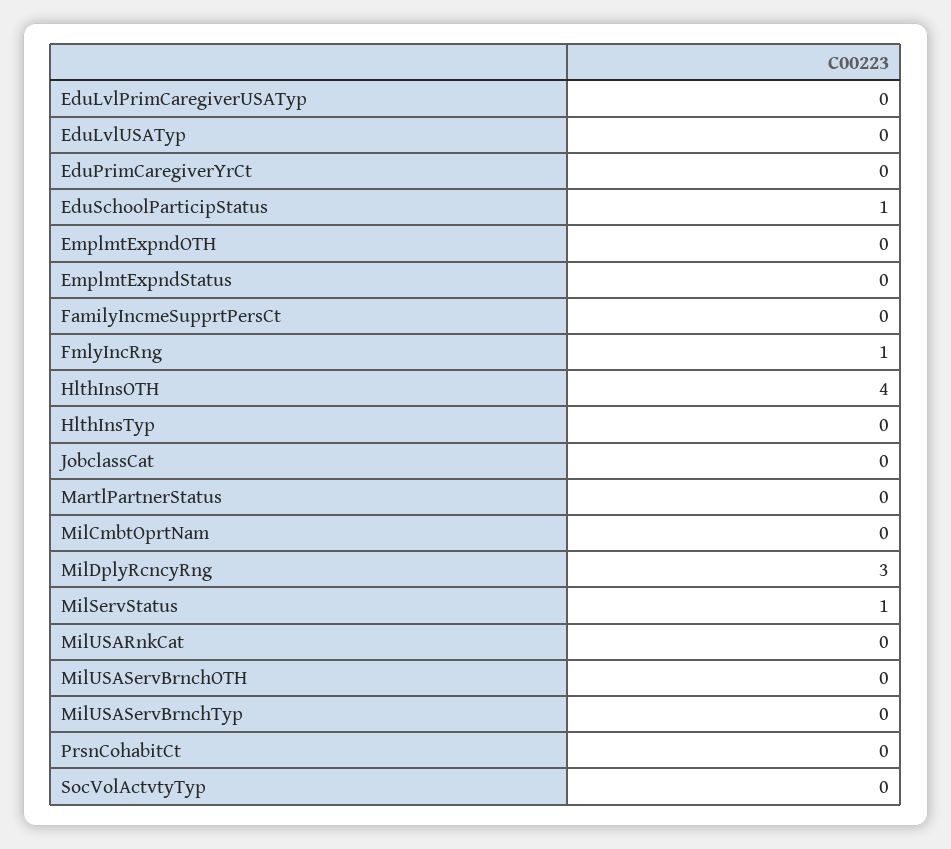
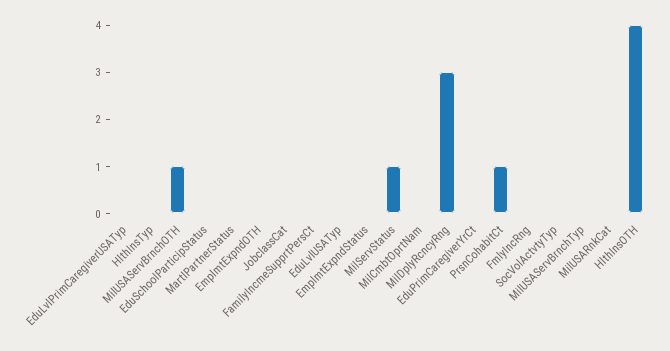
EduSchoolParticipStatus: 1 -> 0
FmlyIncRng: 1 -> 0
MilUSAServBrnchOTH: 0 -> 1
PrsnCohabitCt: 0 -> 1

